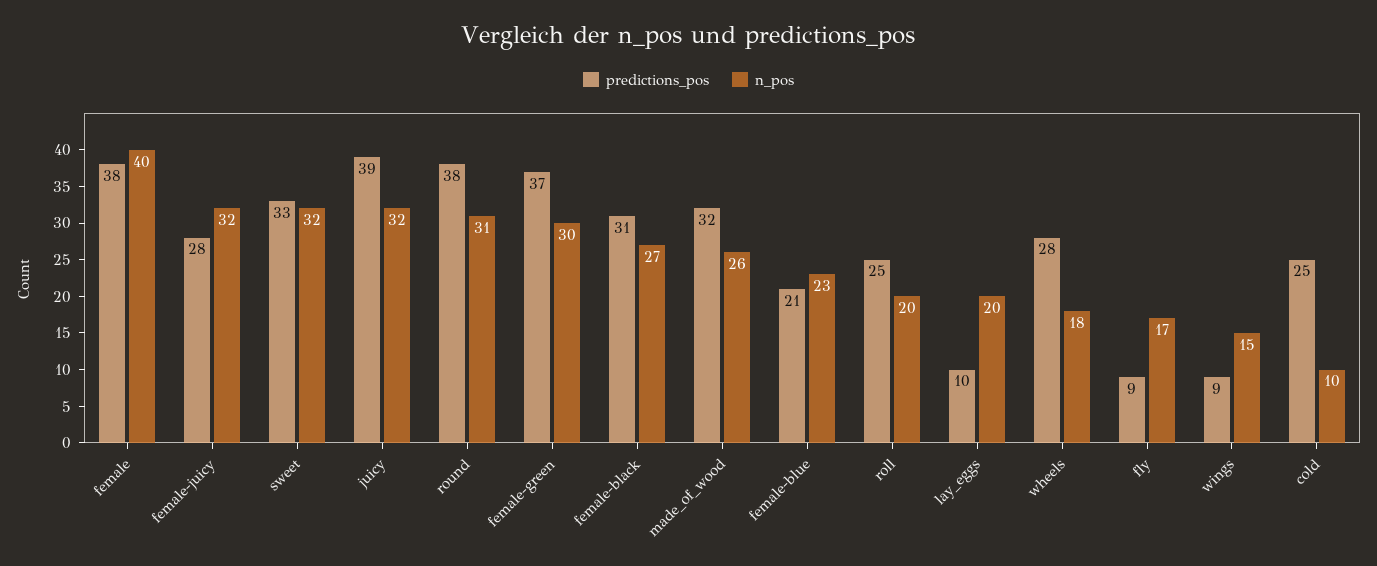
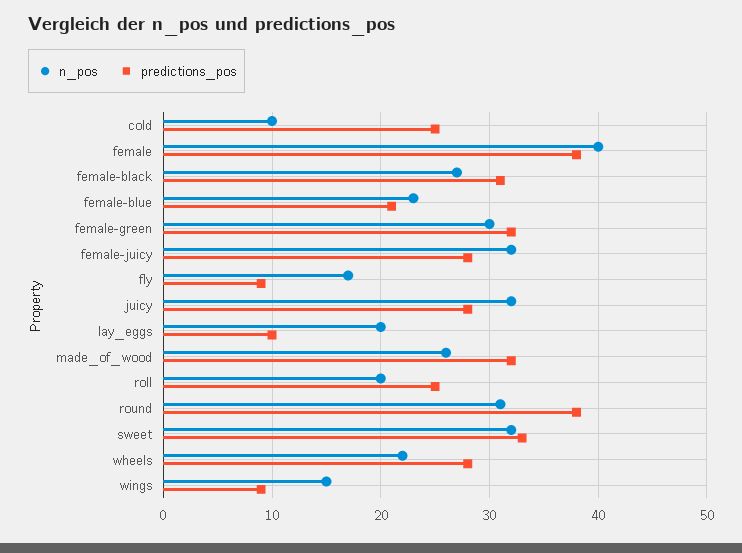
predictions_pos, juicy: 39 -> 28
predictions_pos, female-green: 37 -> 32
n_pos, wheels: 18 -> 22

